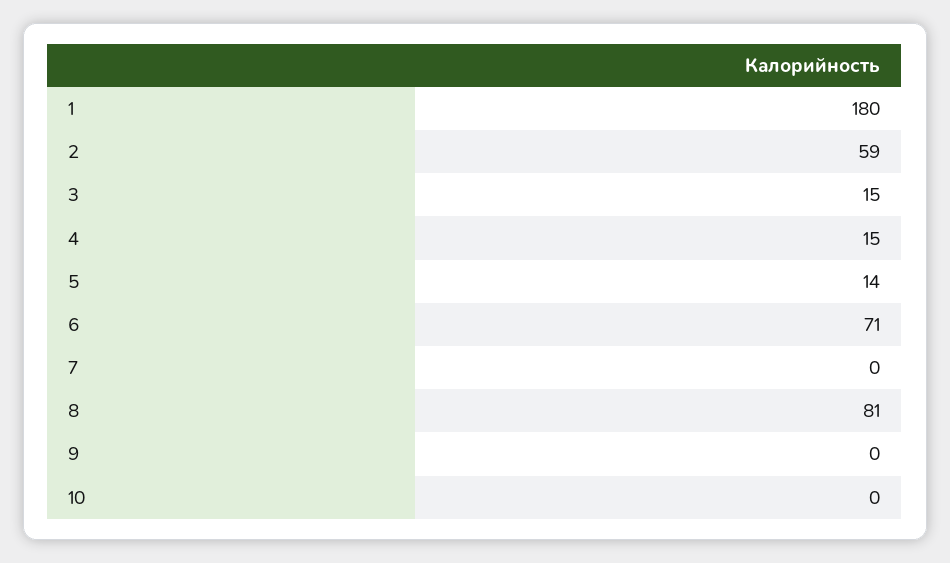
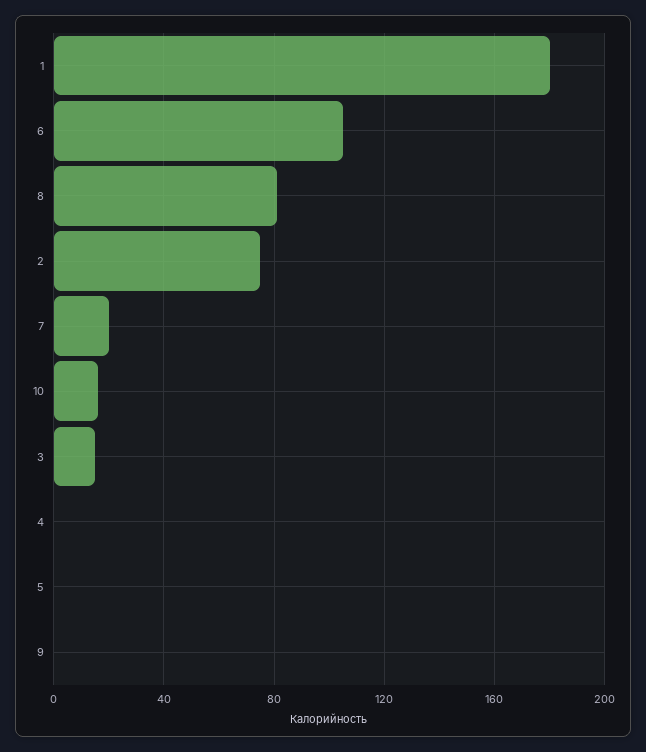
2: 59 -> 75
4: 15 -> 0
5: 14 -> 0
6: 71 -> 105
7: 0 -> 20
10: 0 -> 15

